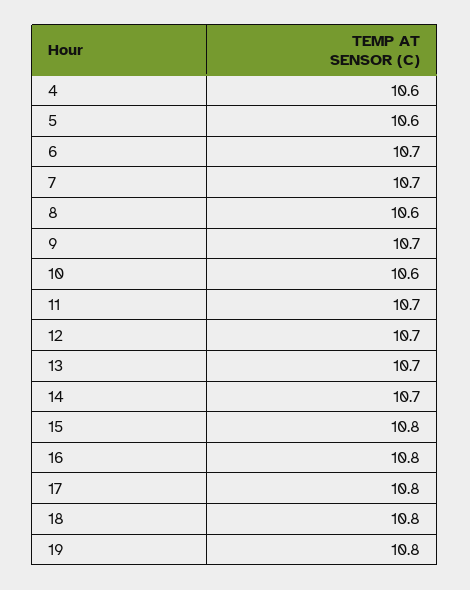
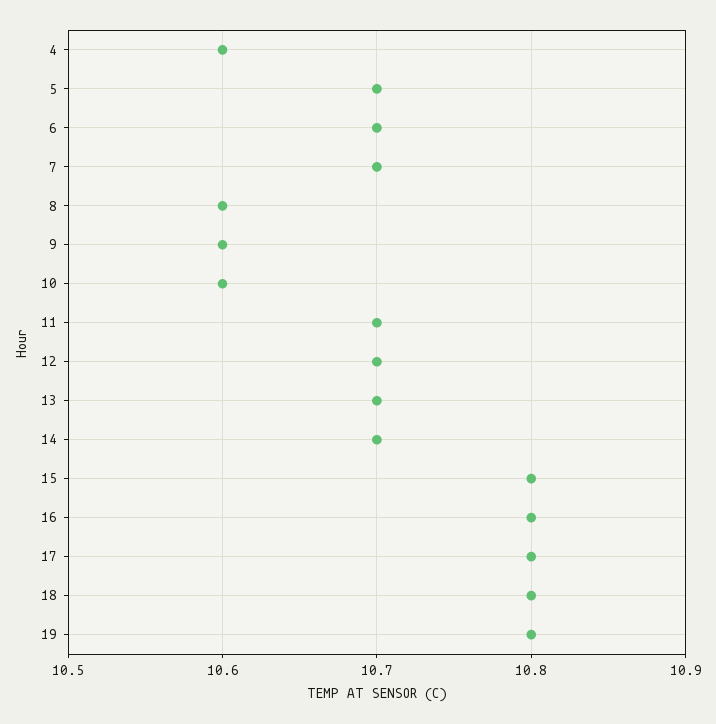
5: 10.6 -> 10.7
9: 10.7 -> 10.6

